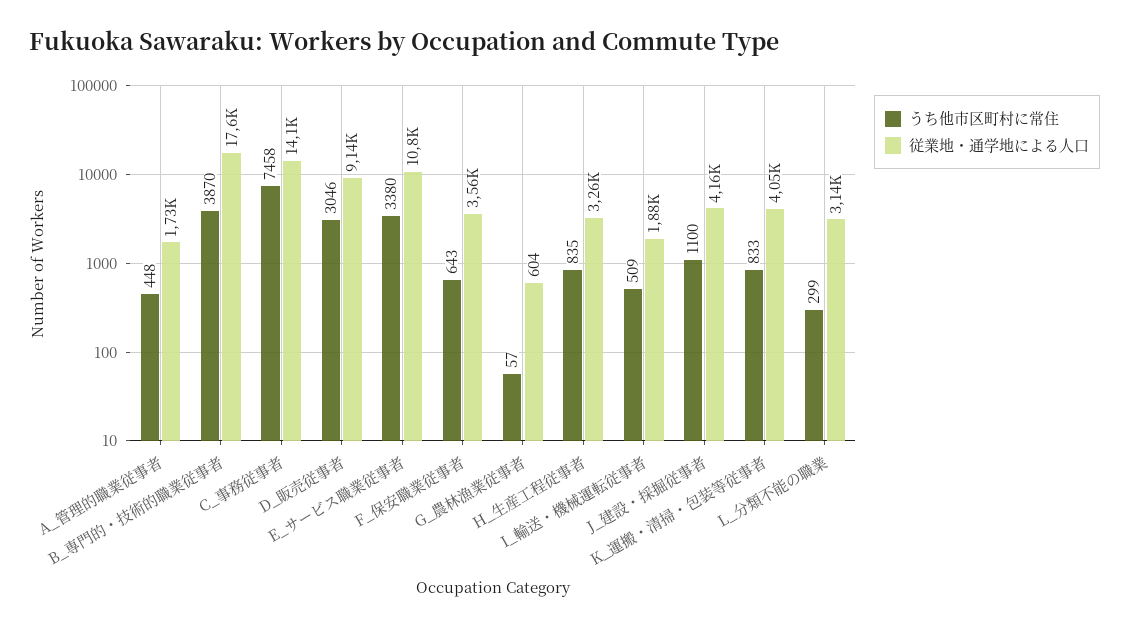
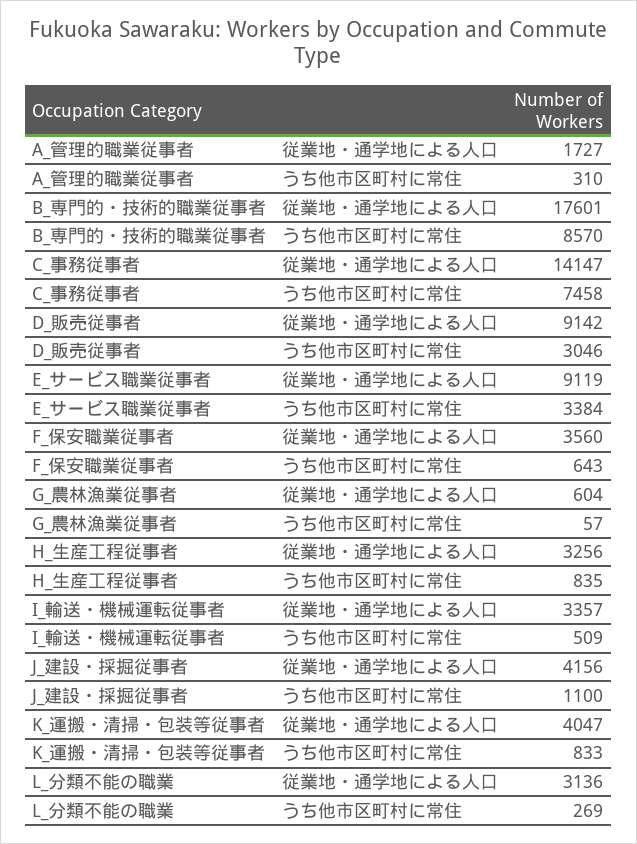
うち他市区町村に常住, A_管理的職業従事者: 448 -> 310
うち他市区町村に常住, B_専門的・技術的職業従事者: 3870 -> 8570
うち他市区町村に常住, E_サービス職業従事者: 3380 -> 3384
従業地・通学地による人口, E_サービス職業従事者: 10800 -> 9119
従業地・通学地による人口, I_輸送・機械運転従事者: 1880 -> 3357
うち他市区町村に常住, L_分類不能の職業: 299 -> 269

